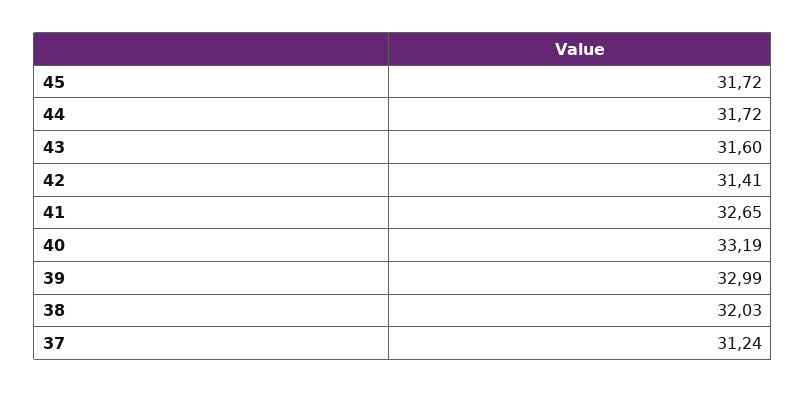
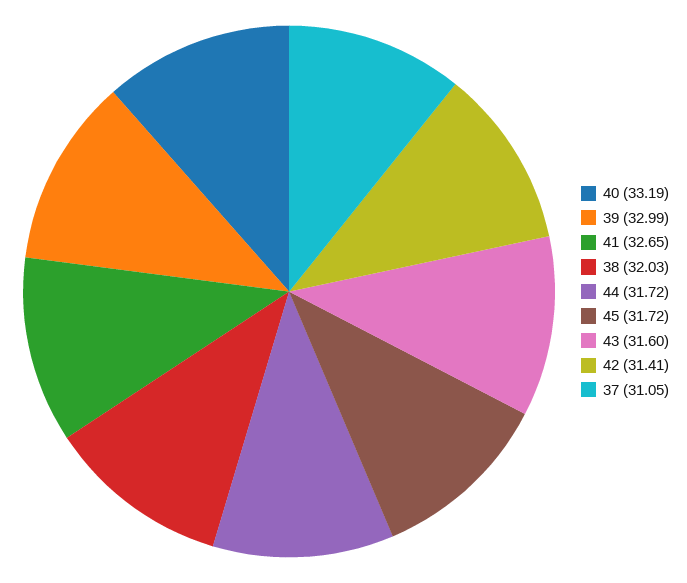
37: 31.24 -> 31.05

